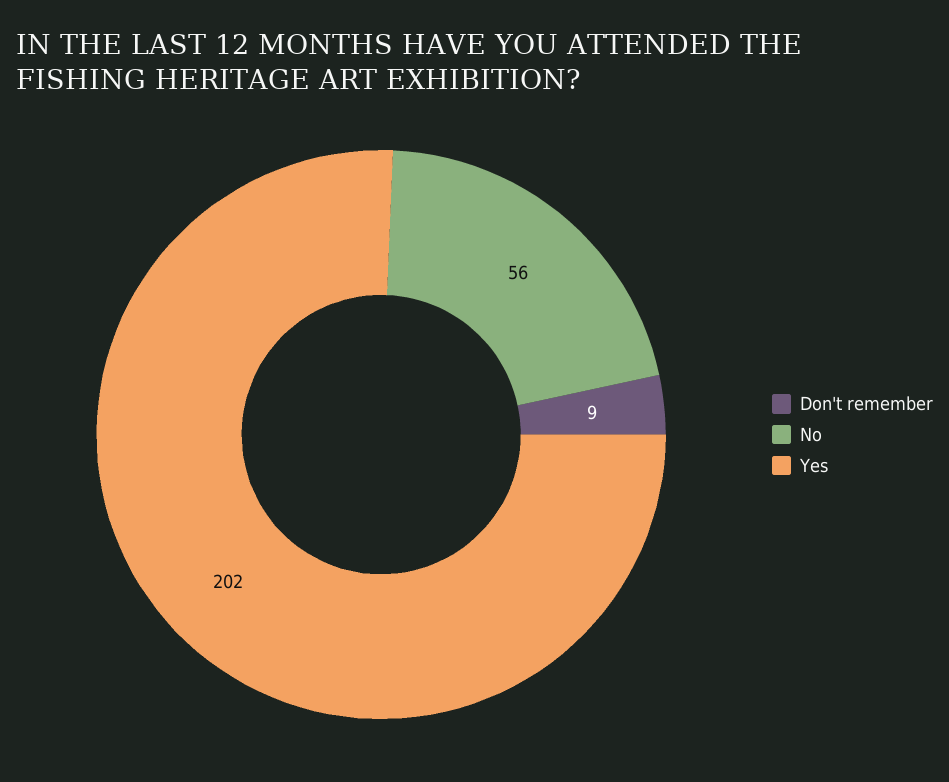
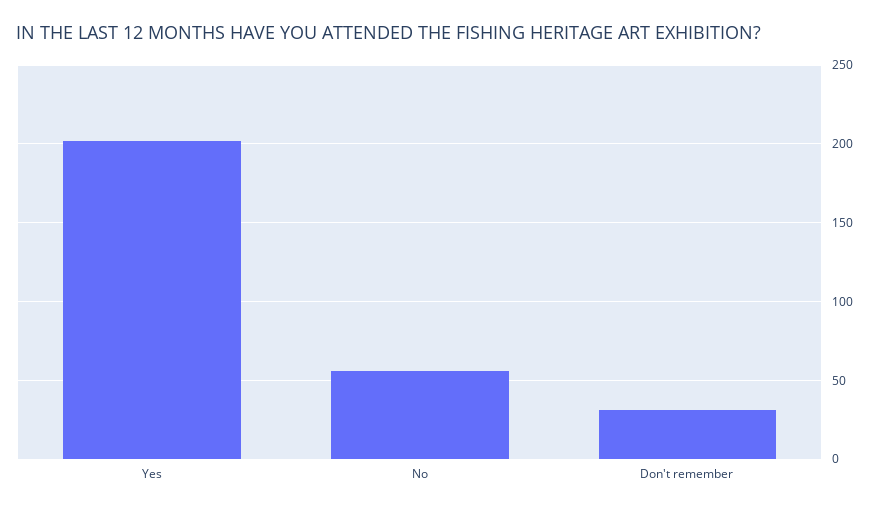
Don't remember: 9 -> 30

